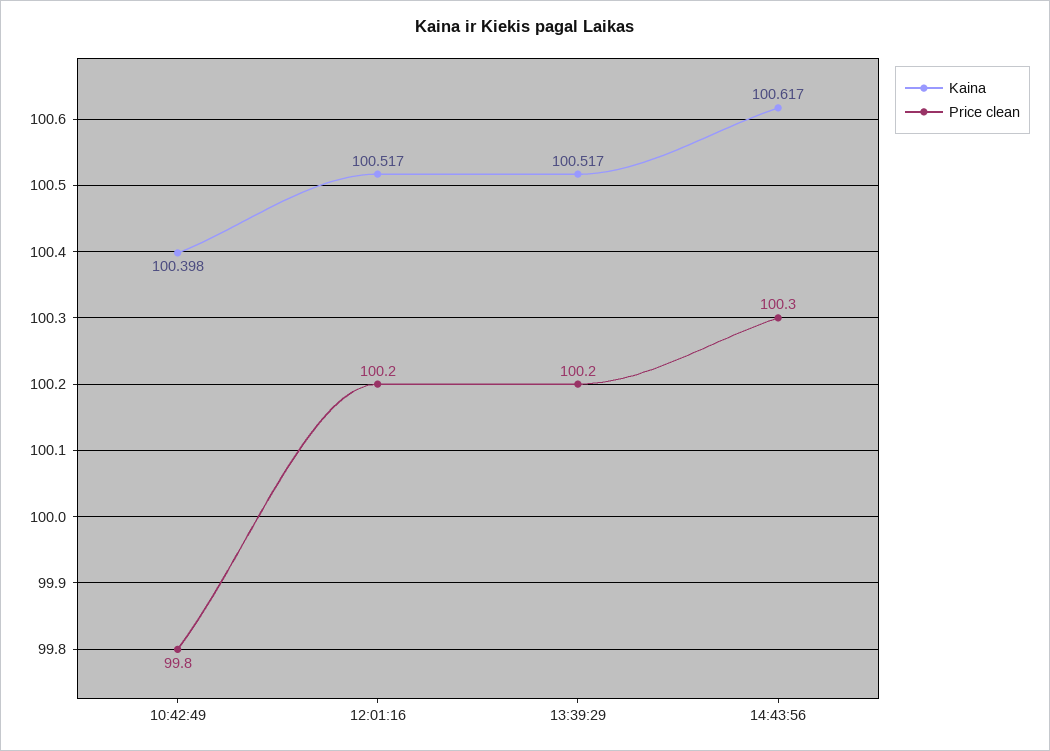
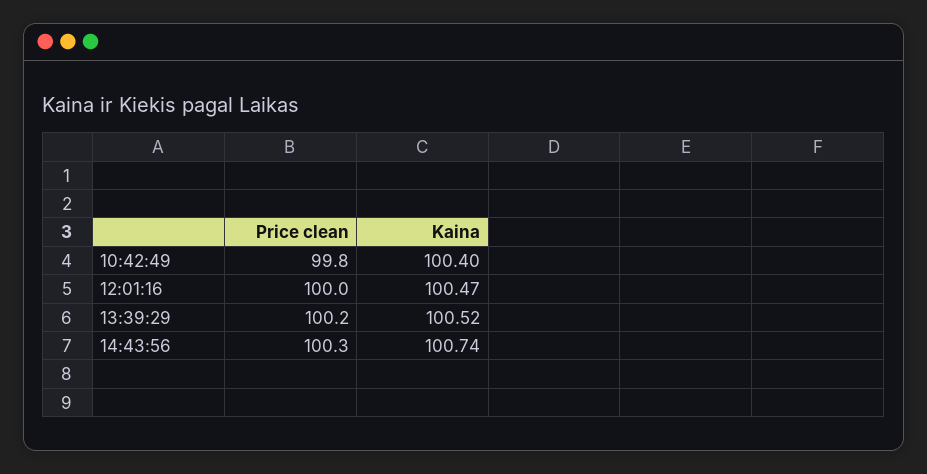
Kaina, 12:01:16: 100.517 -> 100.47
Price clean, 12:01:16: 100.2 -> 100
Kaina, 14:43:56: 100.617 -> 100.74

